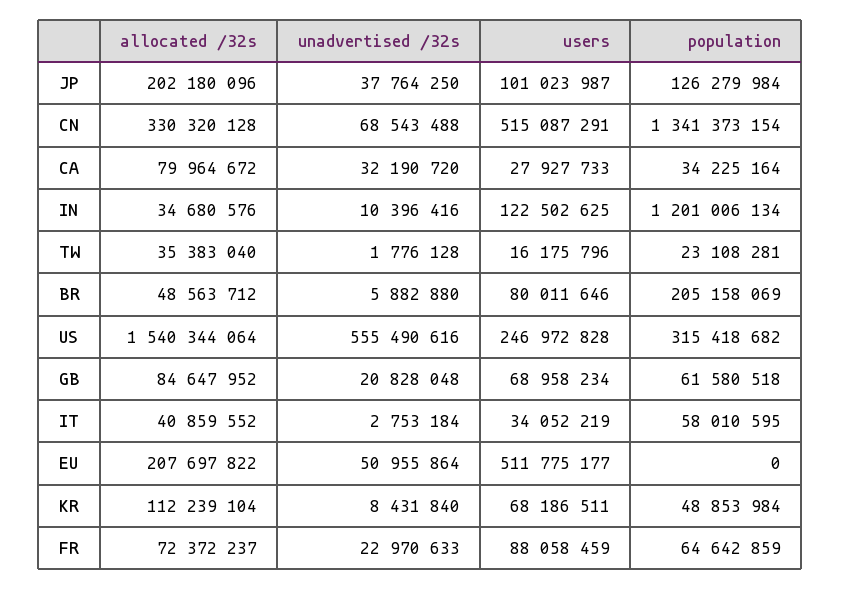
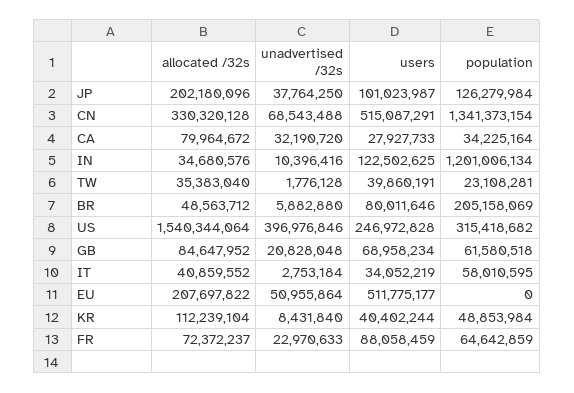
users, TW: 16175796 -> 39860191
unadvertised /32s, US: 555490616 -> 396976846
users, KR: 68186511 -> 40402244

